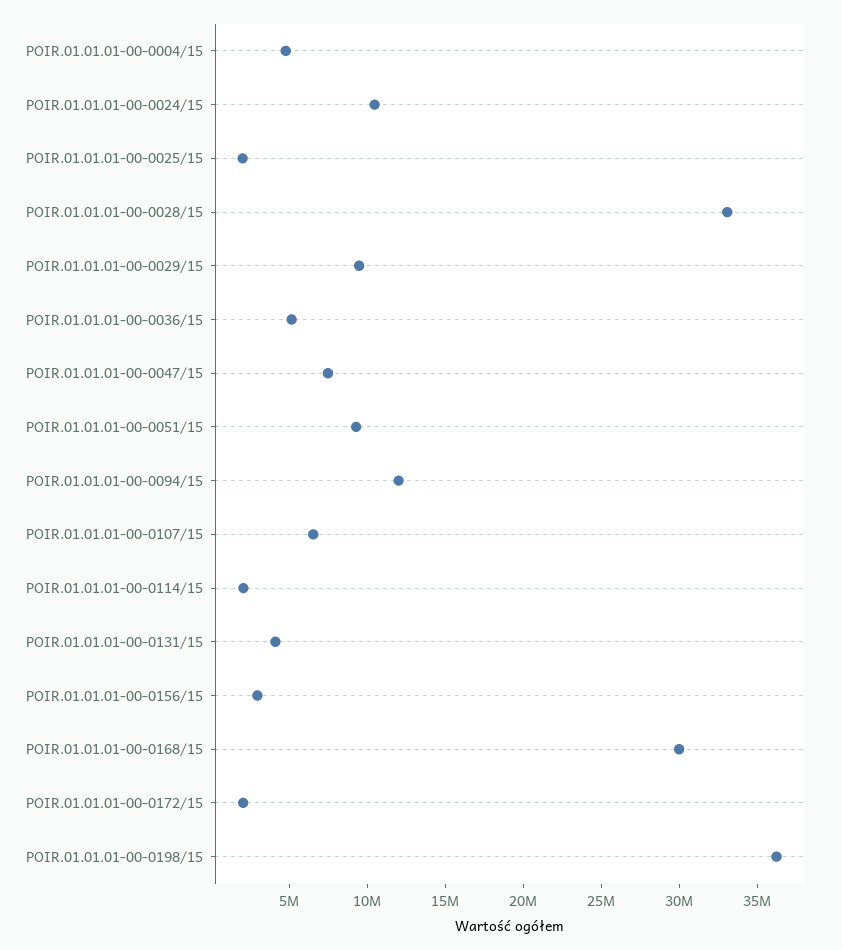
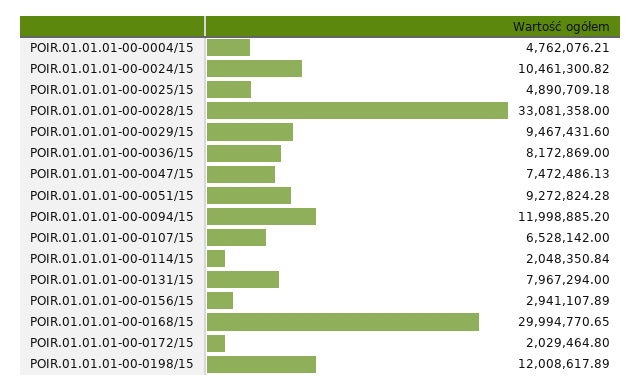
POIR.01.01.01-00-0025/15: 2000000 -> 4890709.18
POIR.01.01.01-00-0036/15: 5000000 -> 8172869
POIR.01.01.01-00-0131/15: 4000000 -> 7967294
POIR.01.01.01-00-0198/15: 36000000 -> 12008617.89

